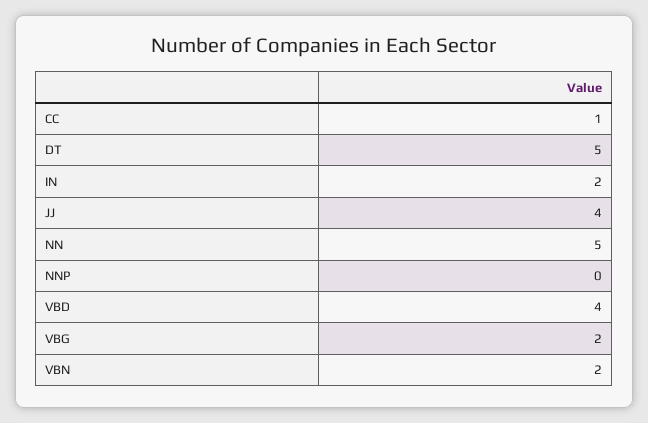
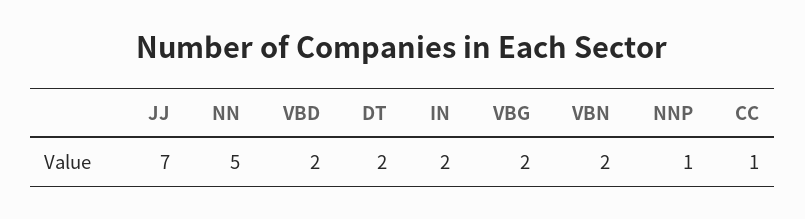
DT: 5 -> 2
JJ: 4 -> 7
NNP: 0 -> 1
VBD: 4 -> 2

